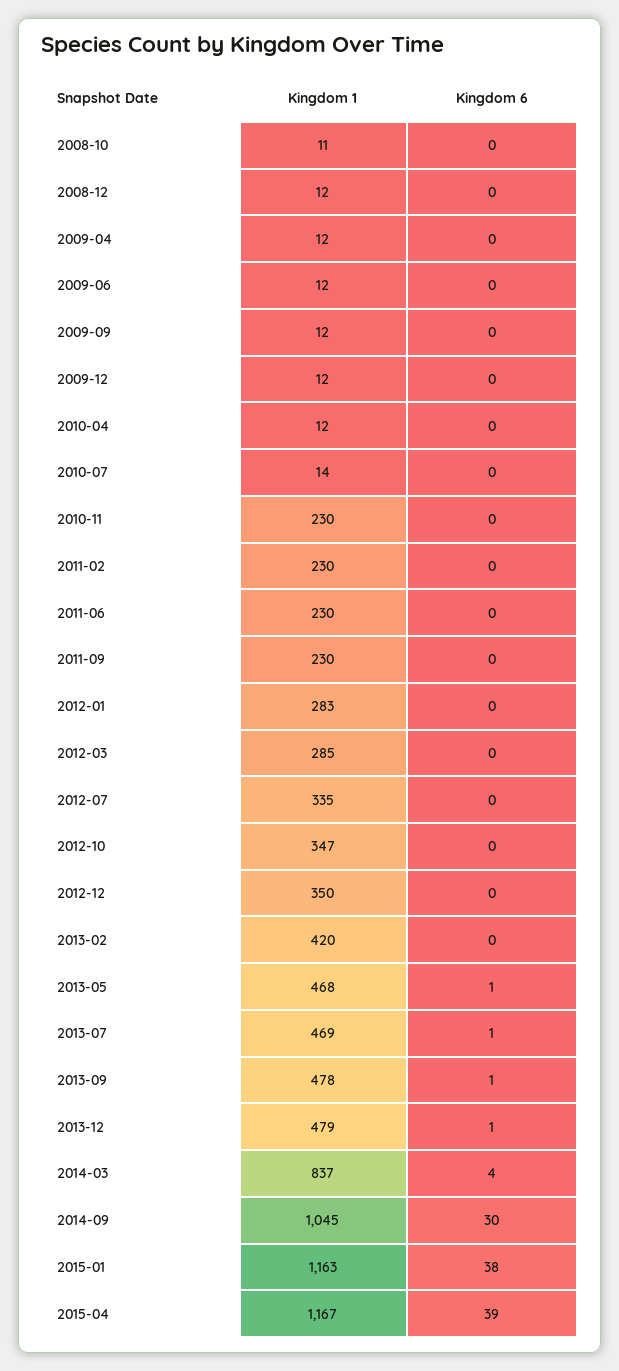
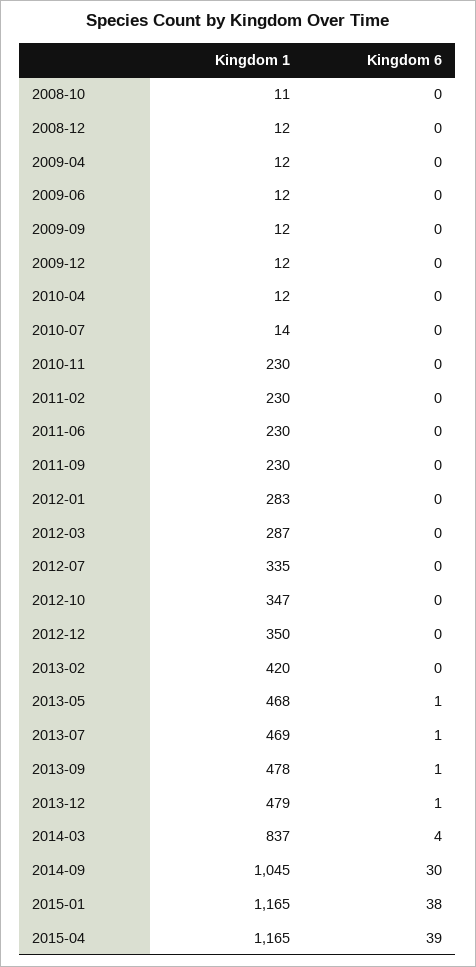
Kingdom 1, 2012-03: 285 -> 287
Kingdom 1, 2015-01: 1163 -> 1165
Kingdom 1, 2015-04: 1167 -> 1165

